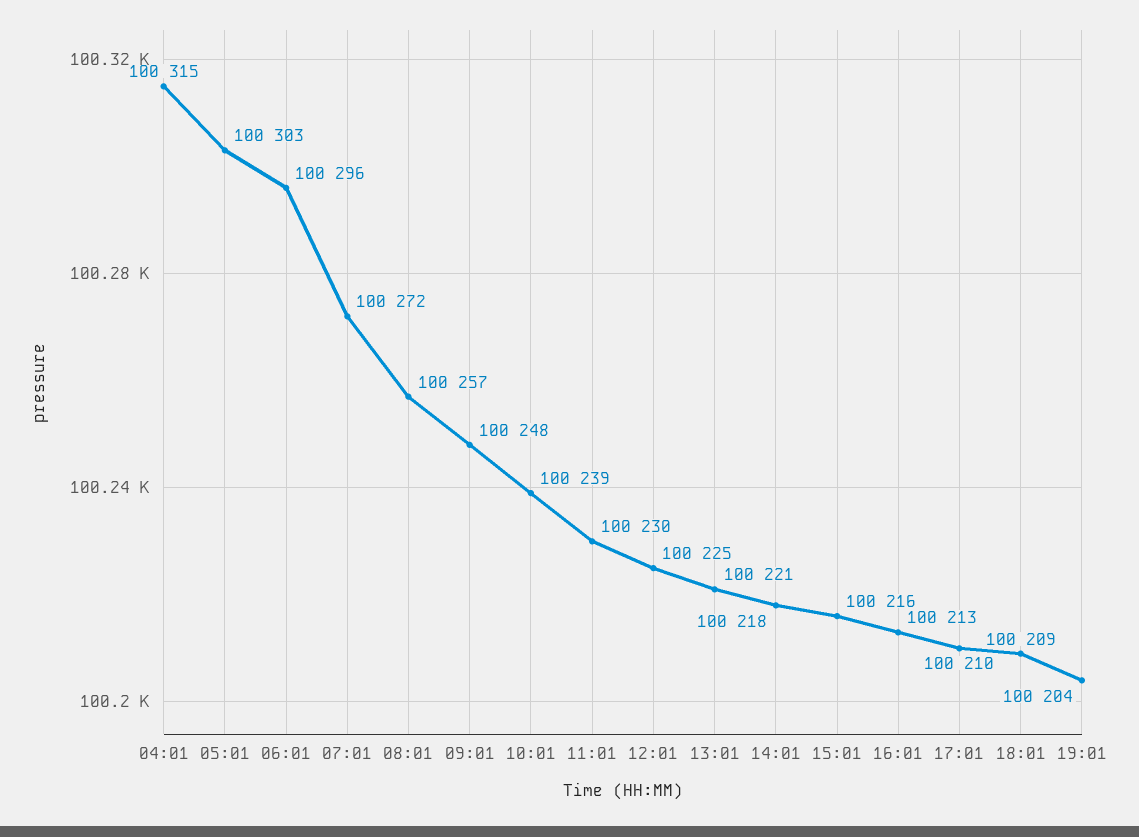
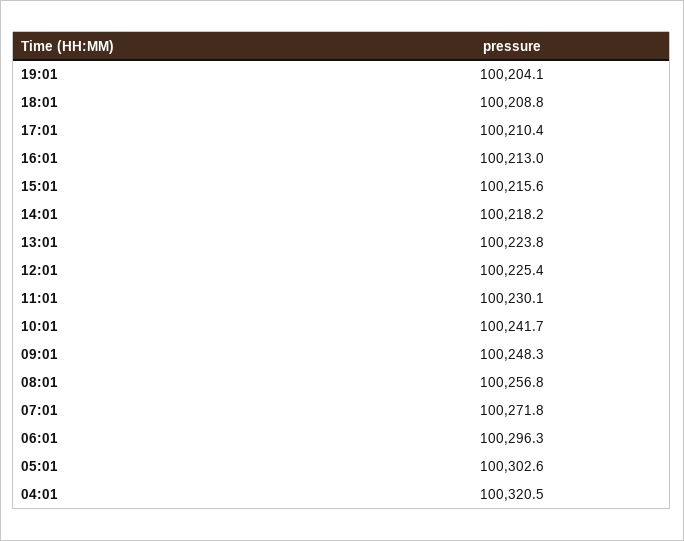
04:01: 100315 -> 100320.5
10:01: 100239 -> 100241.7
13:01: 100221 -> 100223.8

